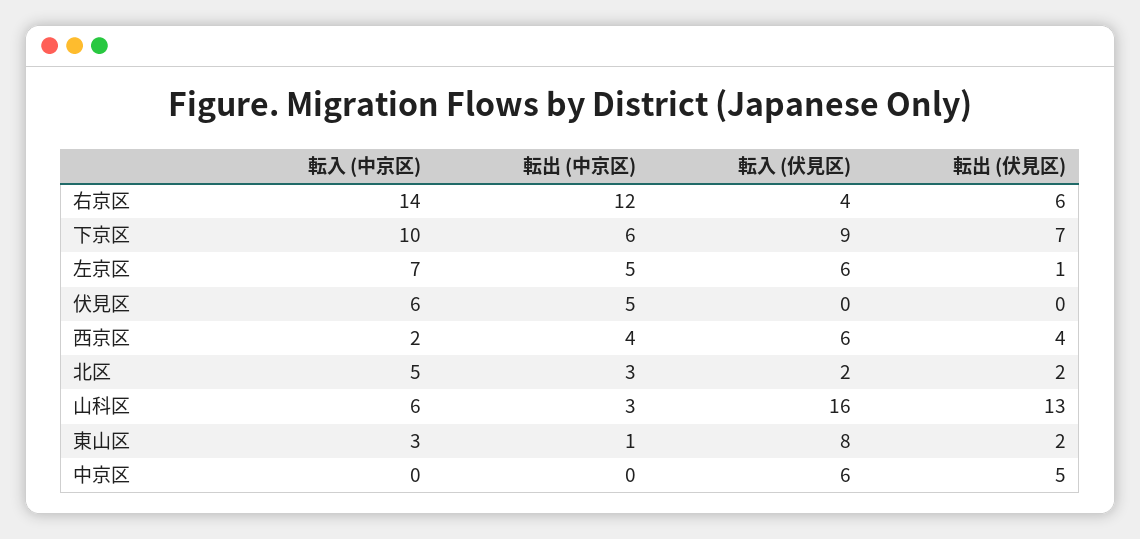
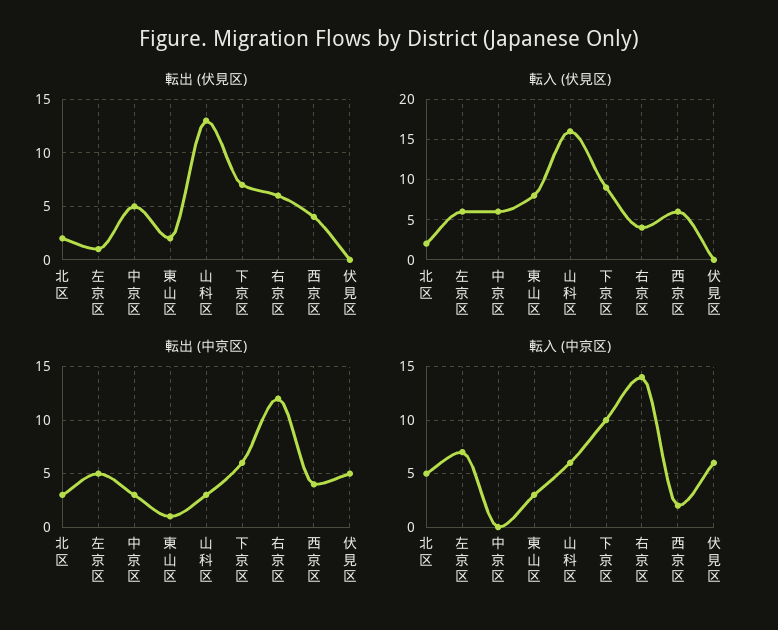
転出 (中京区), 中京区: 0 -> 3

